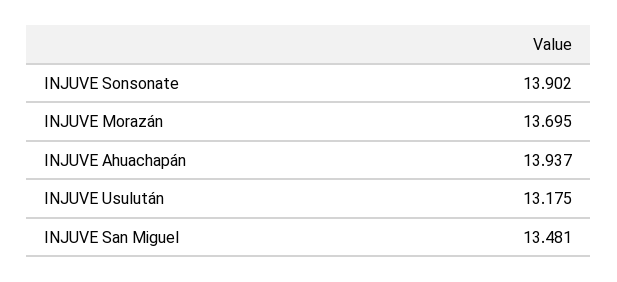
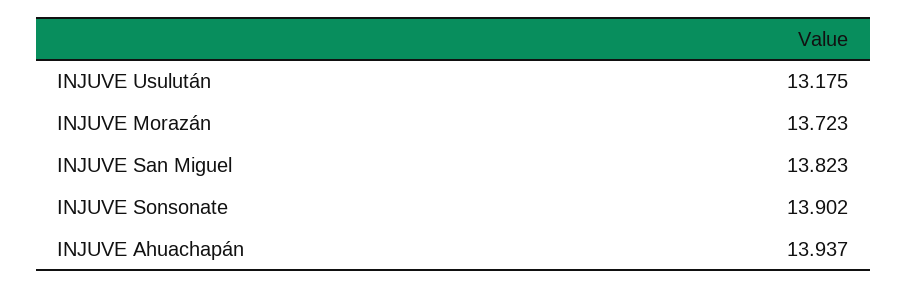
INJUVE Morazán: 13.695 -> 13.723
INJUVE San Miguel: 13.481 -> 13.823

